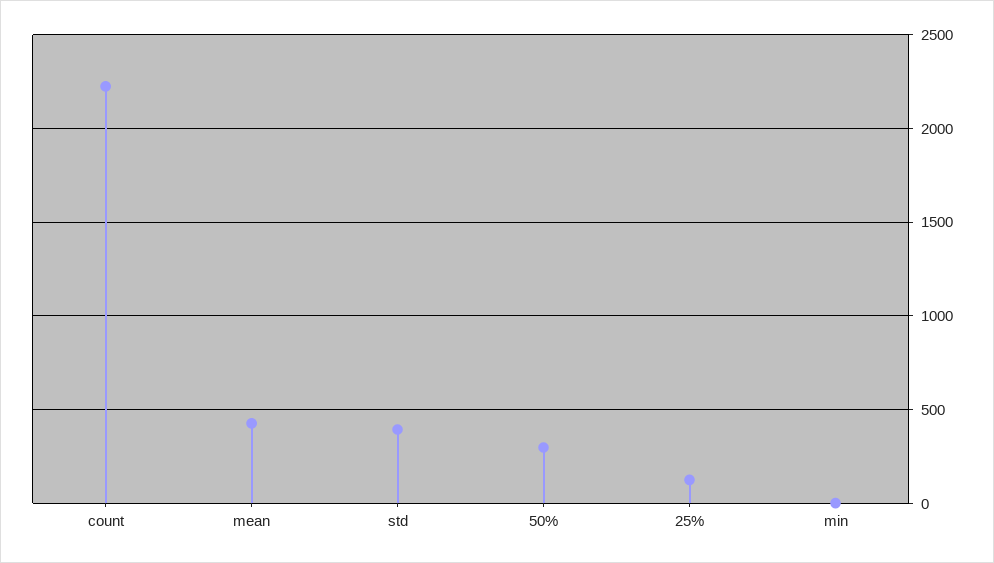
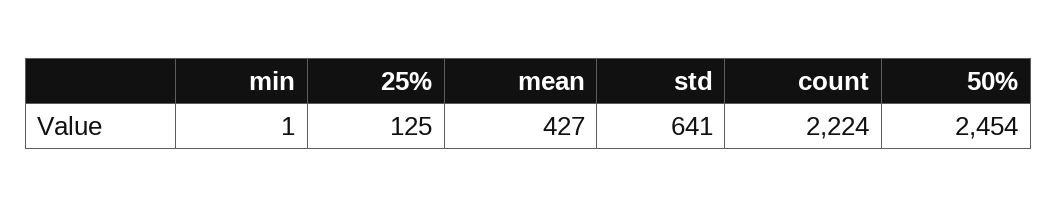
std: 400 -> 641
50%: 300 -> 2454

